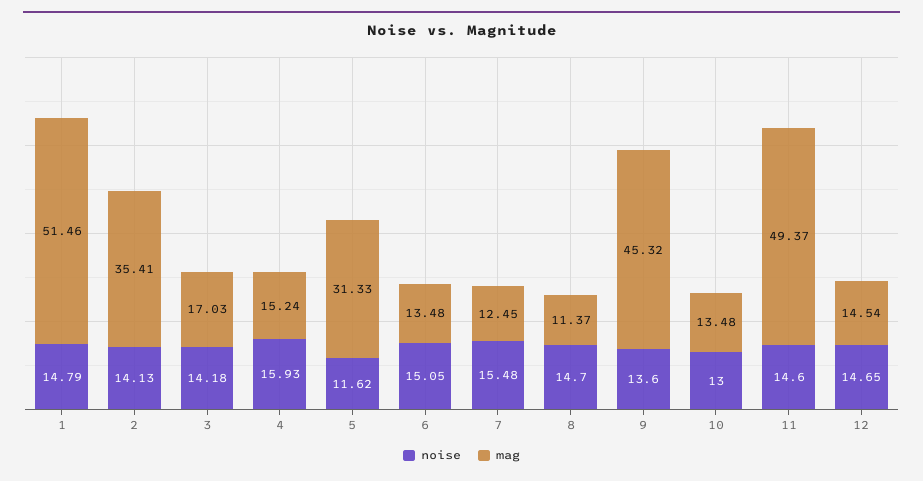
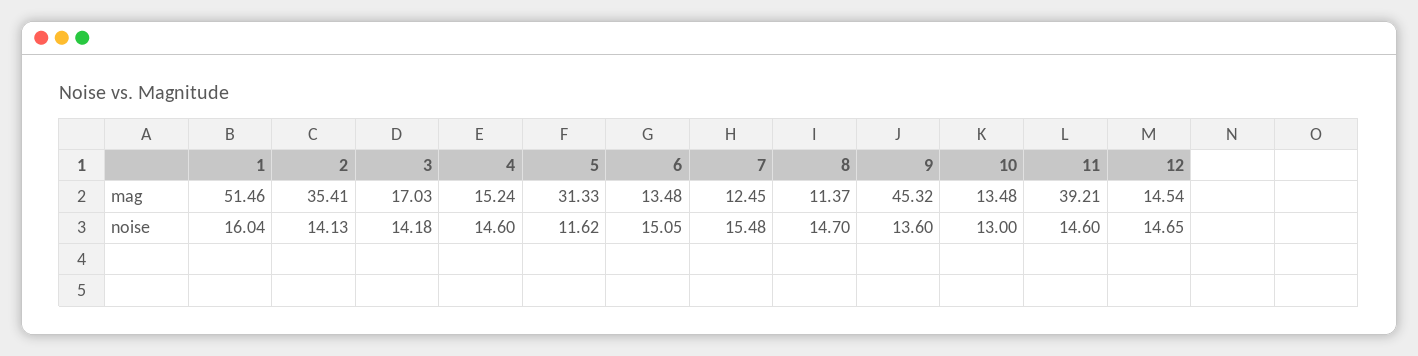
noise, 1: 14.79 -> 16.04
noise, 4: 15.93 -> 14.6
mag, 11: 49.37 -> 39.21

